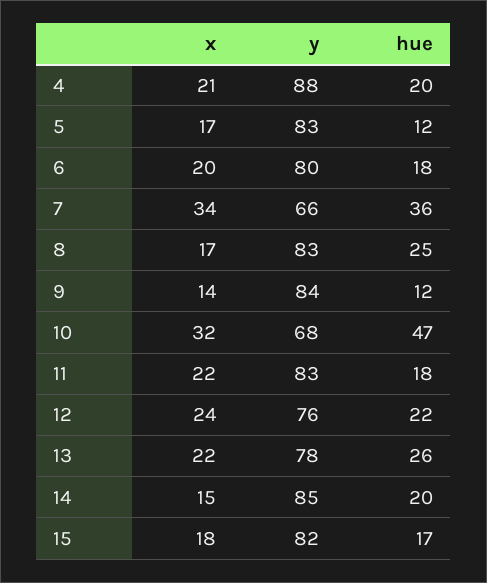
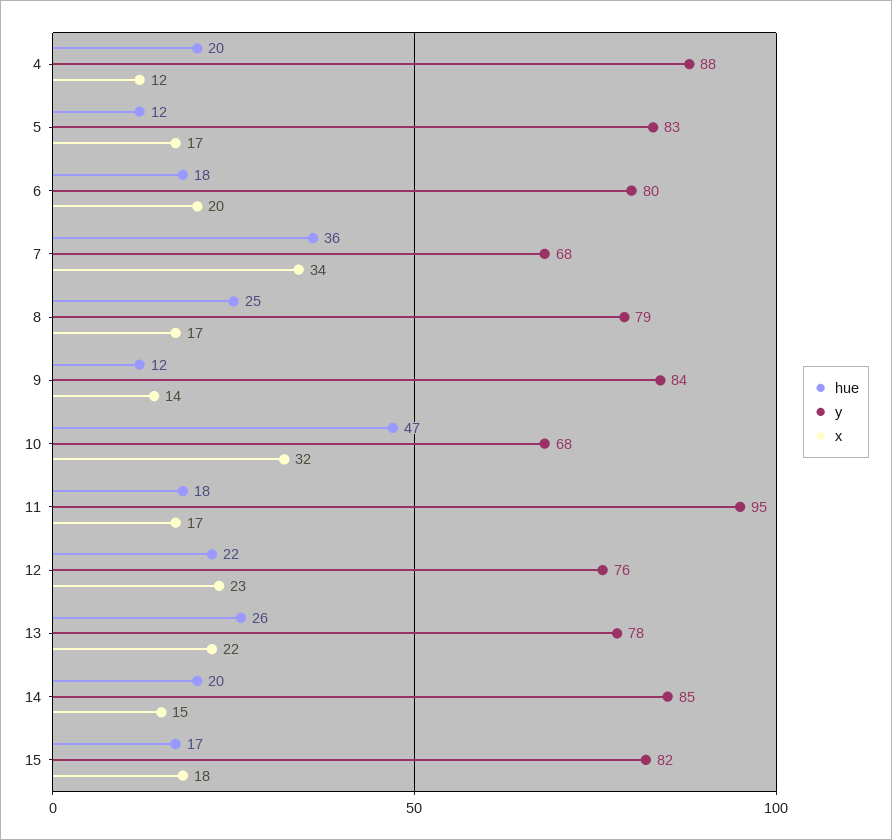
x, 4: 21 -> 12
y, 7: 66 -> 68
y, 8: 83 -> 79
x, 11: 22 -> 17
y, 11: 83 -> 95
x, 12: 24 -> 23

